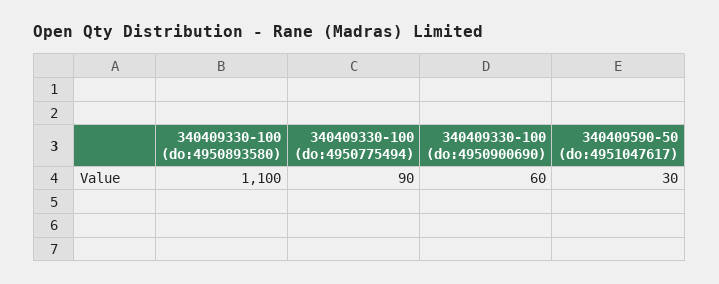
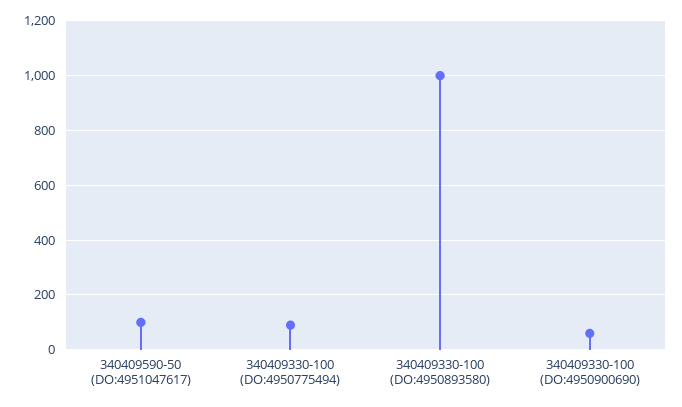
340409330-100 (do:4950893580): 1100 -> 1000
340409590-50 (do:4951047617): 30 -> 100

